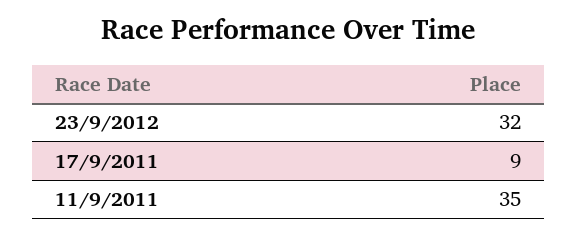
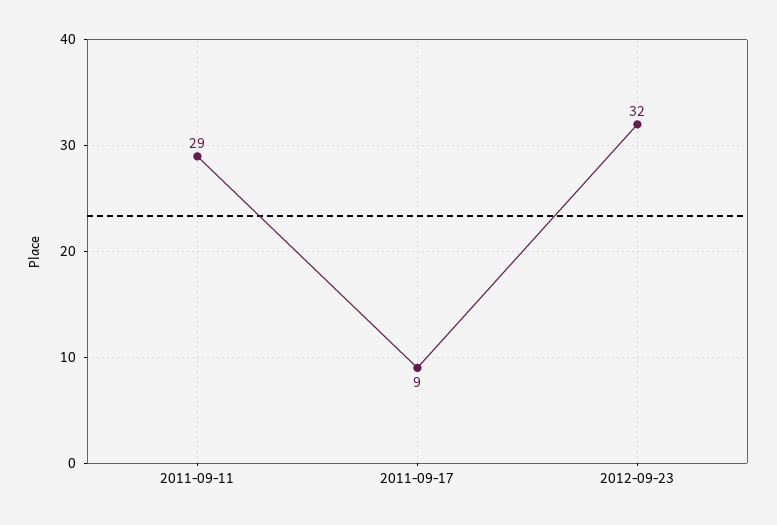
11/9/2011: 35 -> 29

